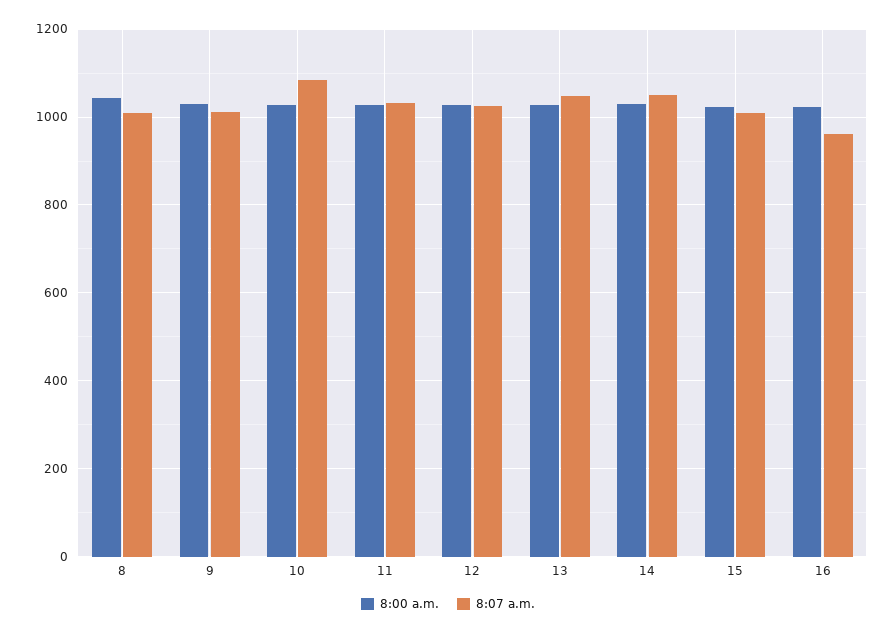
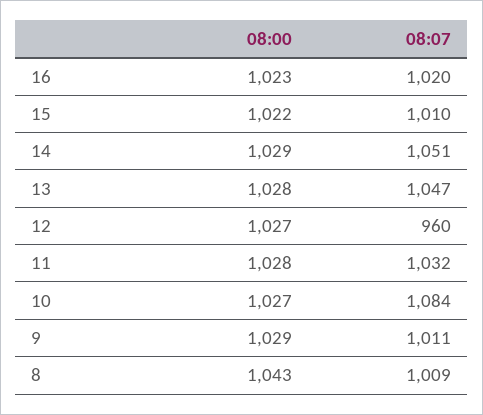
8:07 a.m., 12: 1020 -> 960
8:07 a.m., 16: 960 -> 1020

